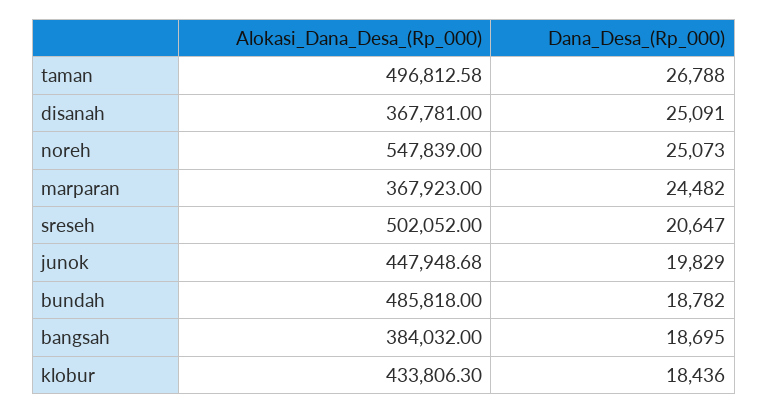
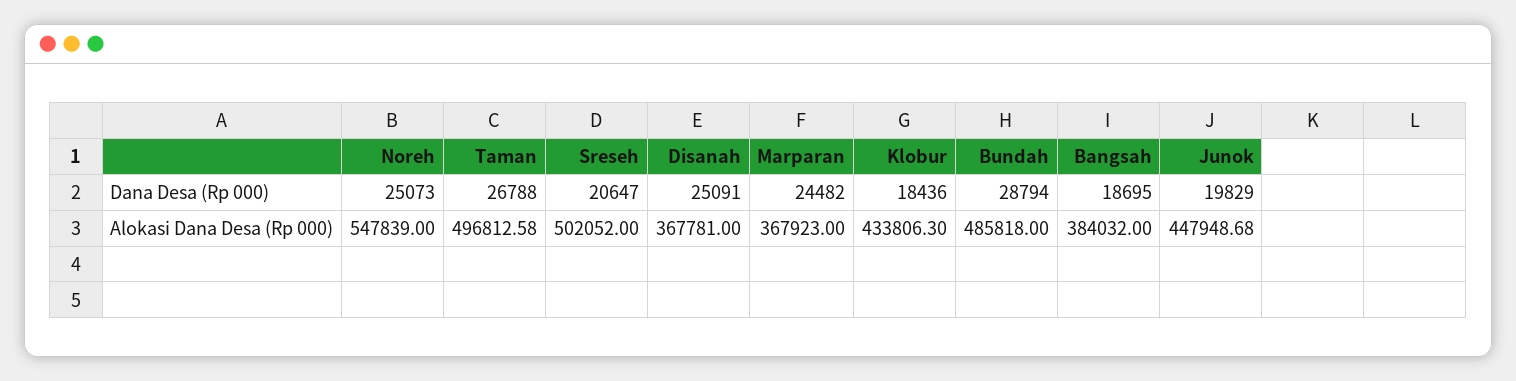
Dana_Desa_(Rp_000), bundah: 18782 -> 28794

